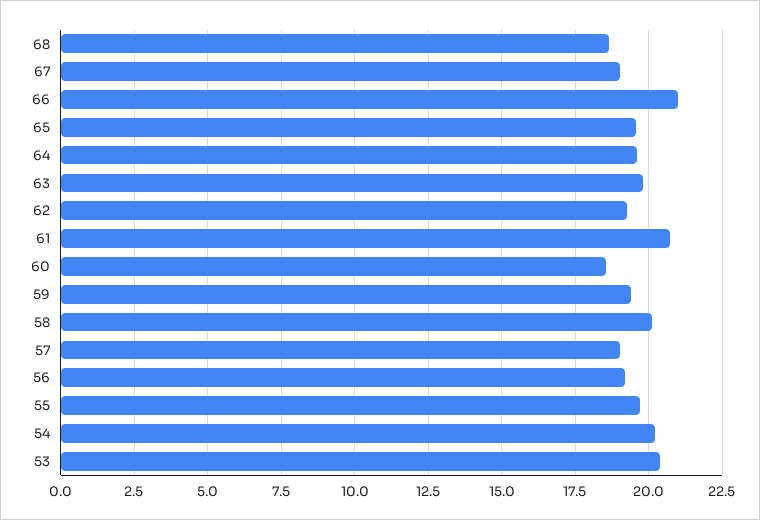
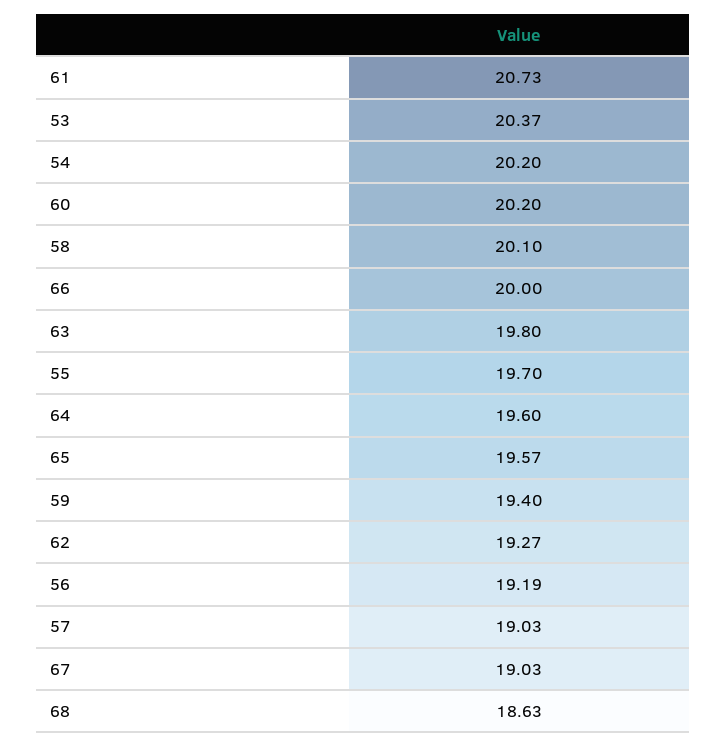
66: 21 -> 20
60: 18.5 -> 20.2

